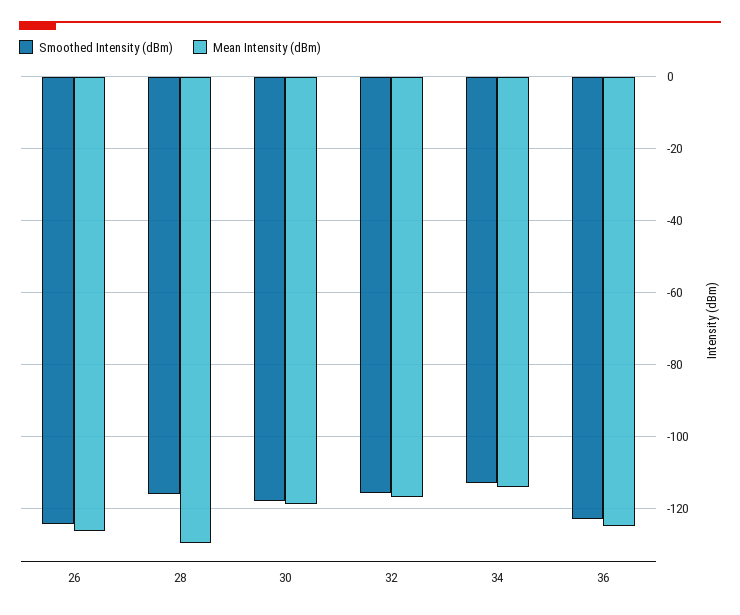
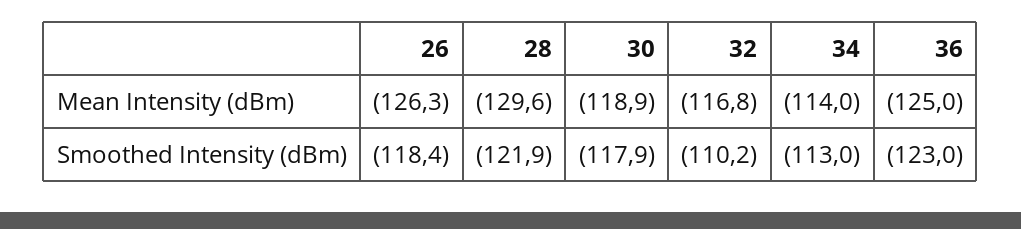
Smoothed Intensity (dBm), 26: -124 -> -118.4
Smoothed Intensity (dBm), 28: -116 -> -121.9
Smoothed Intensity (dBm), 32: -116 -> -110.2

